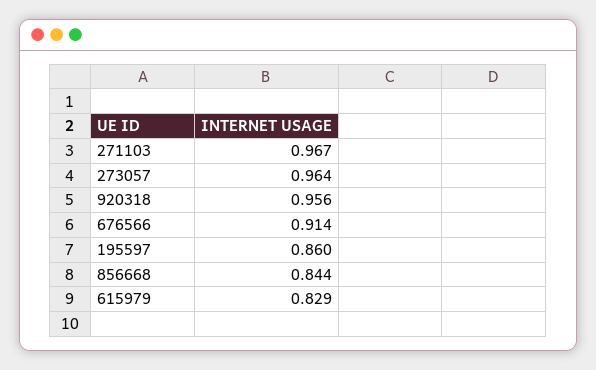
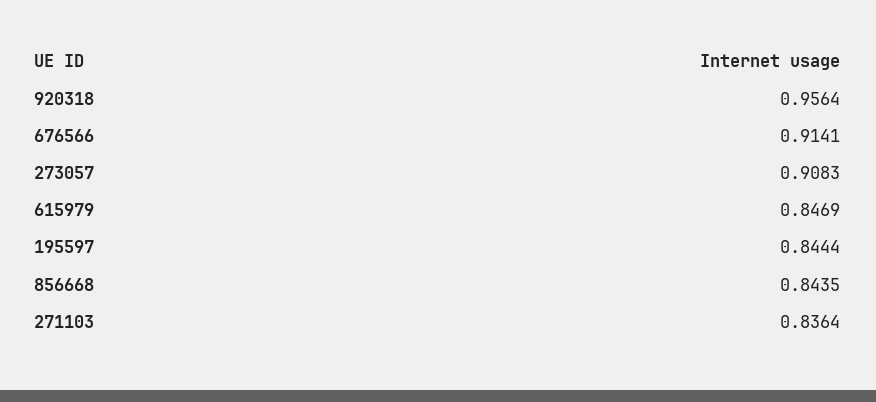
271103: 0.967 -> 0.8364
273057: 0.964 -> 0.9083
195597: 0.86 -> 0.8444
615979: 0.829 -> 0.8469

